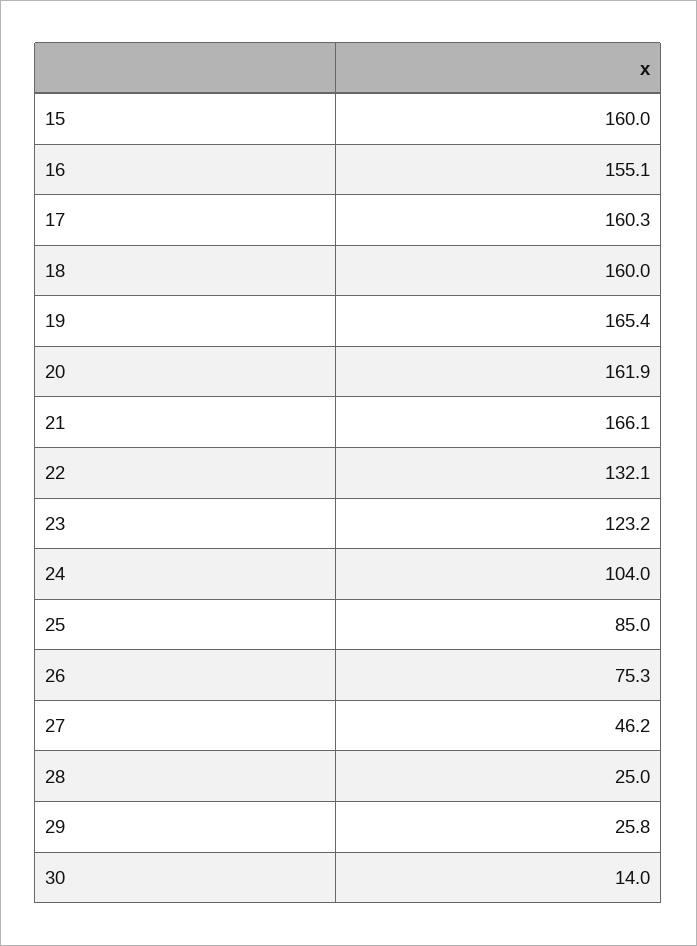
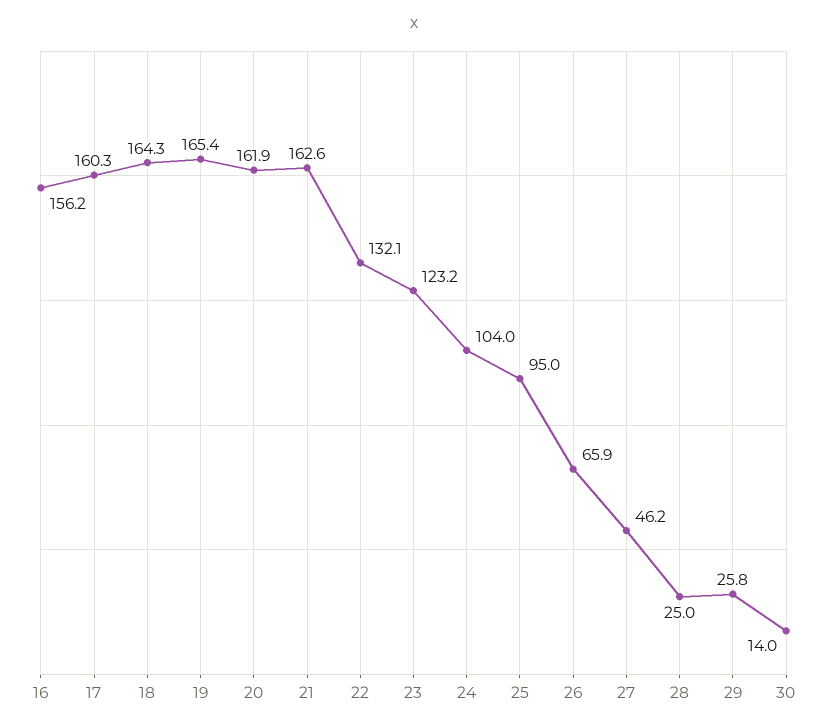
15: 160 -> none
16: 155.1 -> 156.2
18: 160 -> 164.3
21: 166.1 -> 162.6
25: 85 -> 95
26: 75.3 -> 65.9

